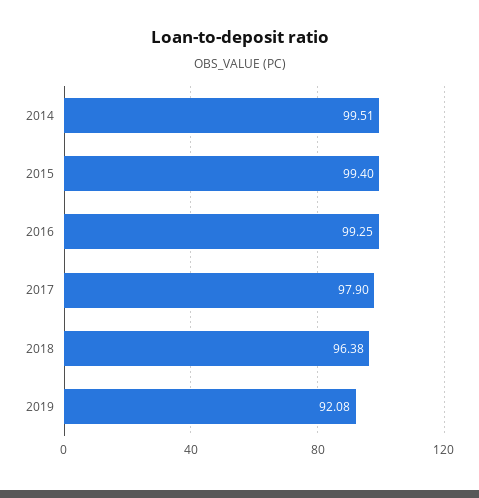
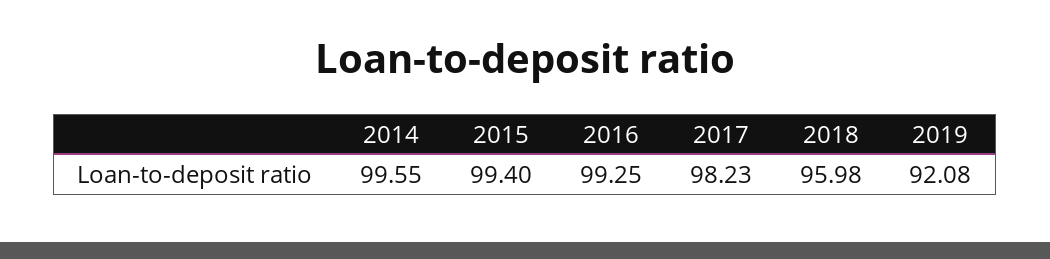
2014: 99.51 -> 99.55
2017: 97.9 -> 98.23
2018: 96.38 -> 95.98

